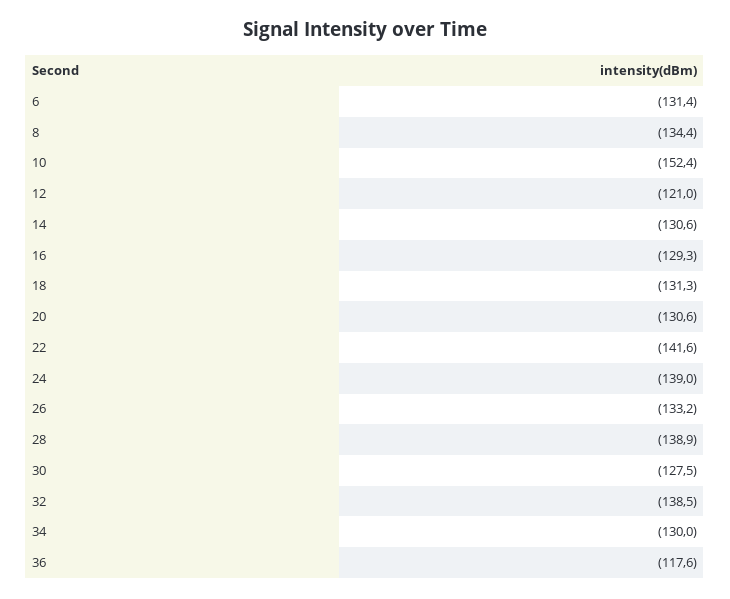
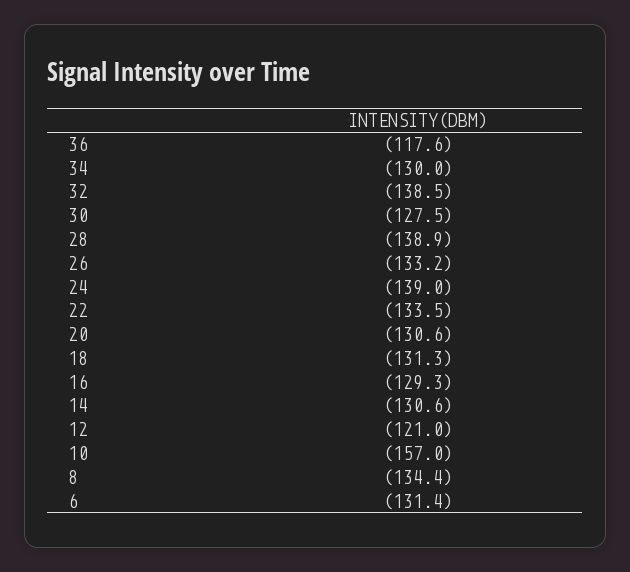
10: -152.4 -> -157
22: -141.6 -> -133.5

